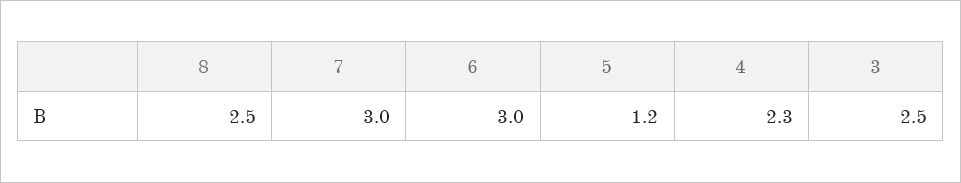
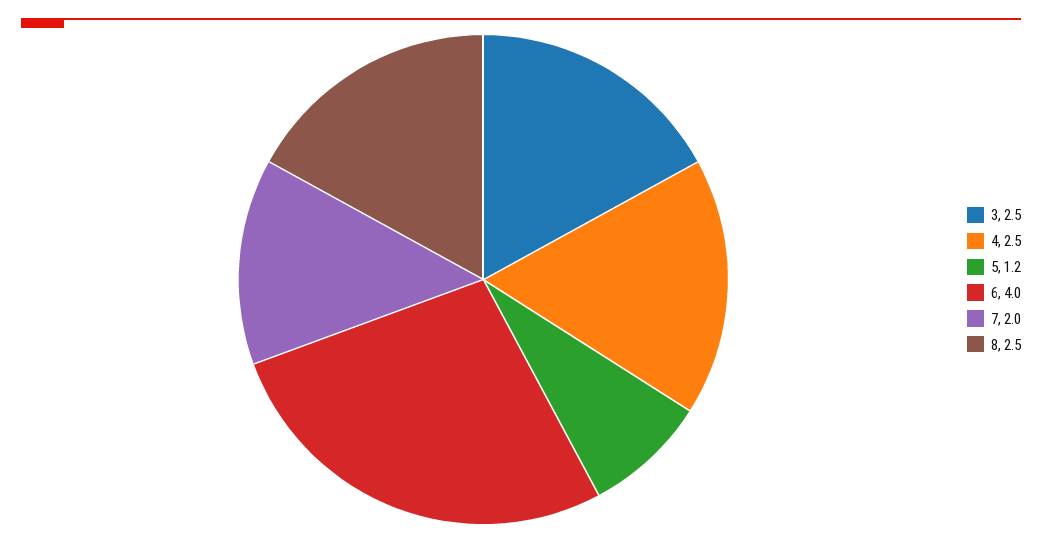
7: 3 -> 2
6: 3 -> 4
4: 2.3 -> 2.5

